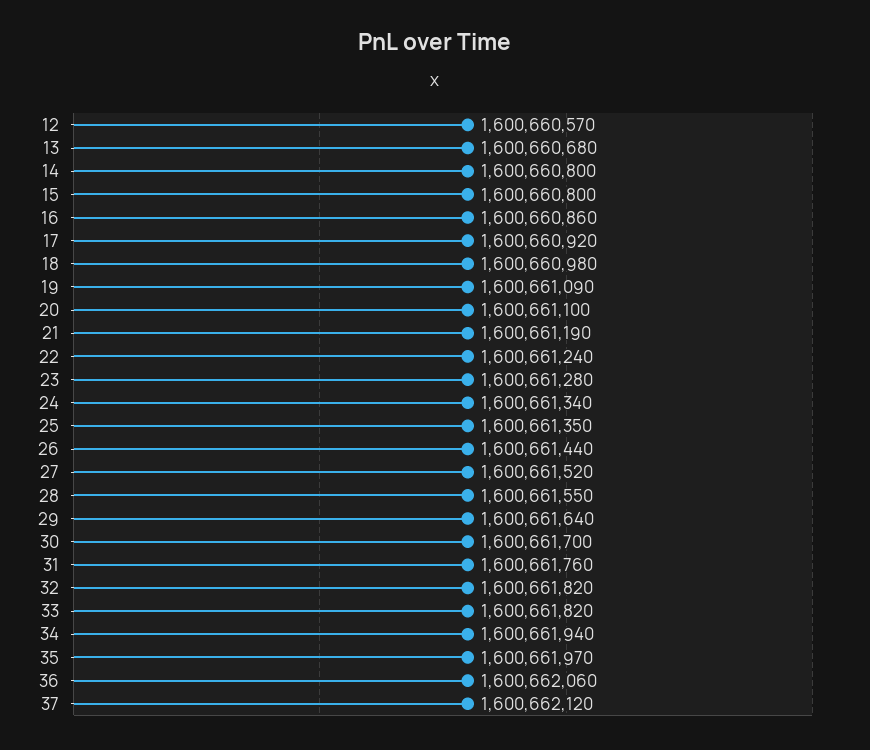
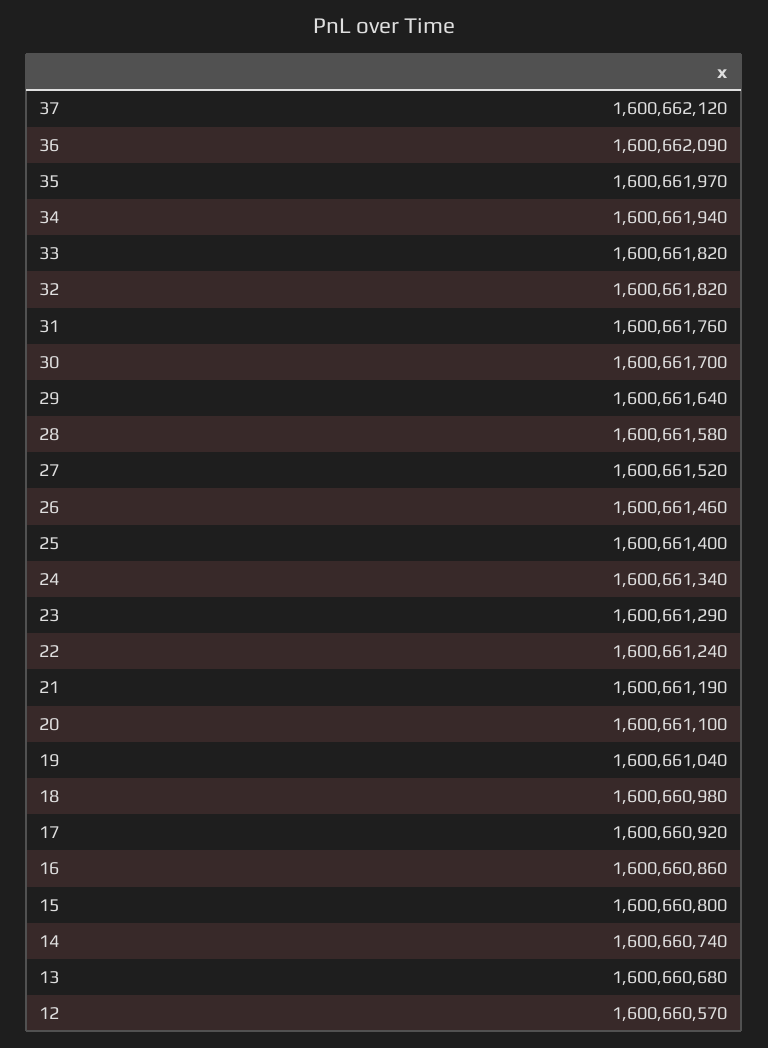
14: 1600660800 -> 1600660740
19: 1600661090 -> 1600661040
23: 1600661280 -> 1600661290
25: 1600661350 -> 1600661400
26: 1600661440 -> 1600661460
28: 1600661550 -> 1600661580
36: 1600662060 -> 1600662090

